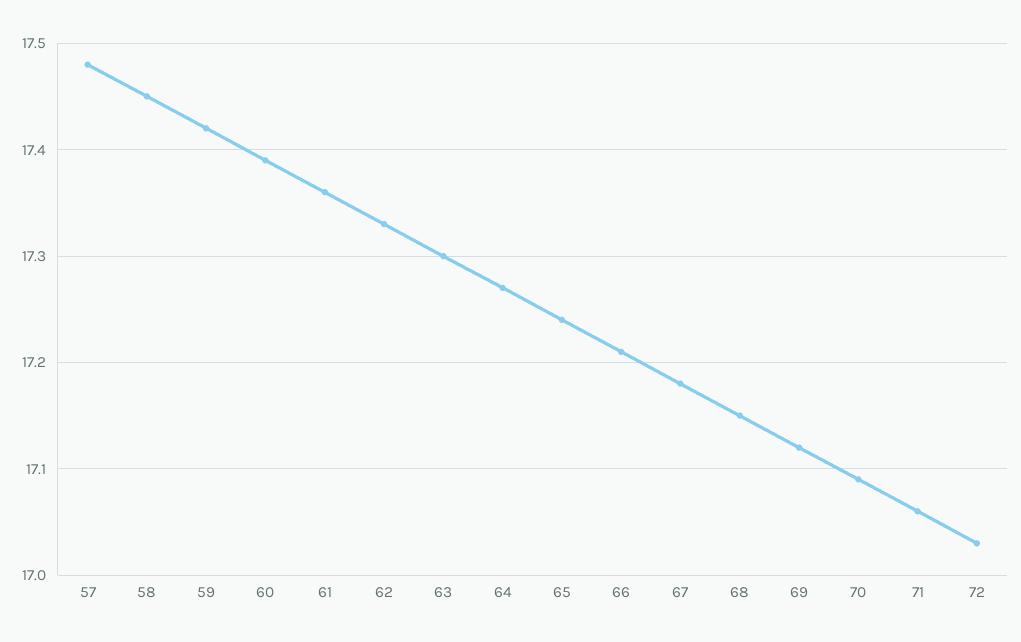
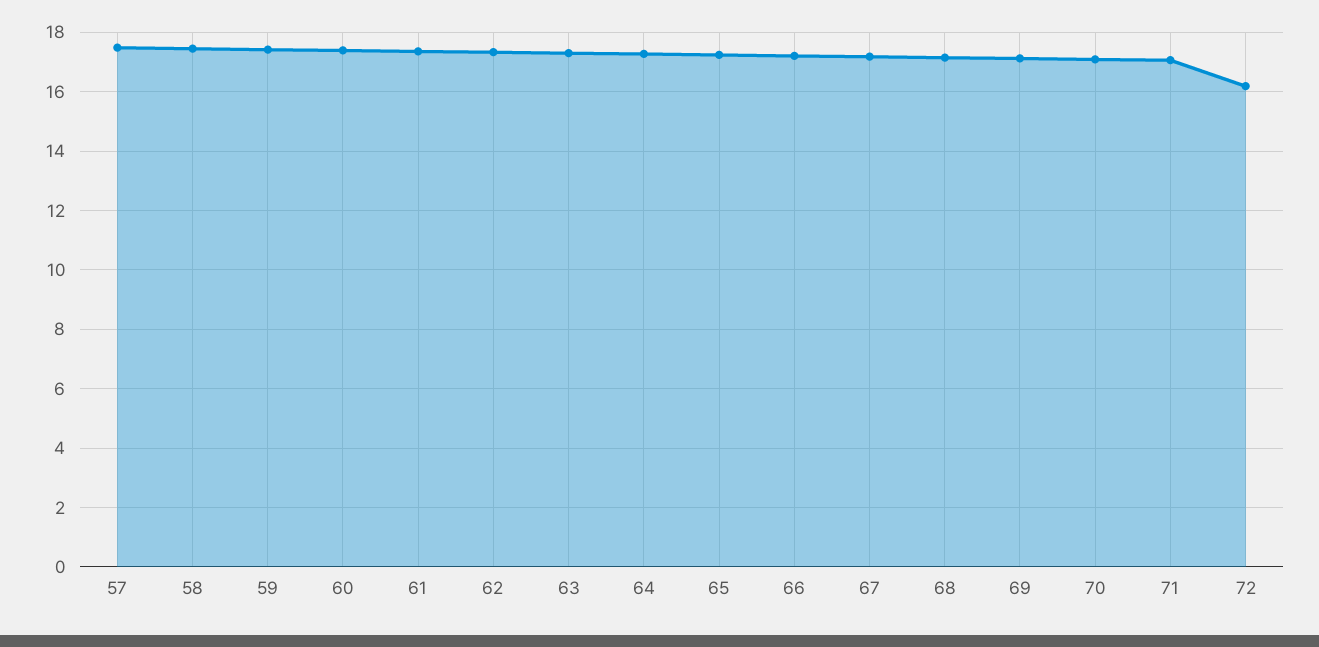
72: 17.03 -> 16.25

